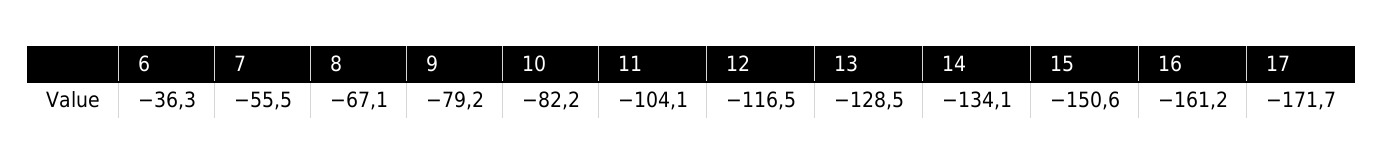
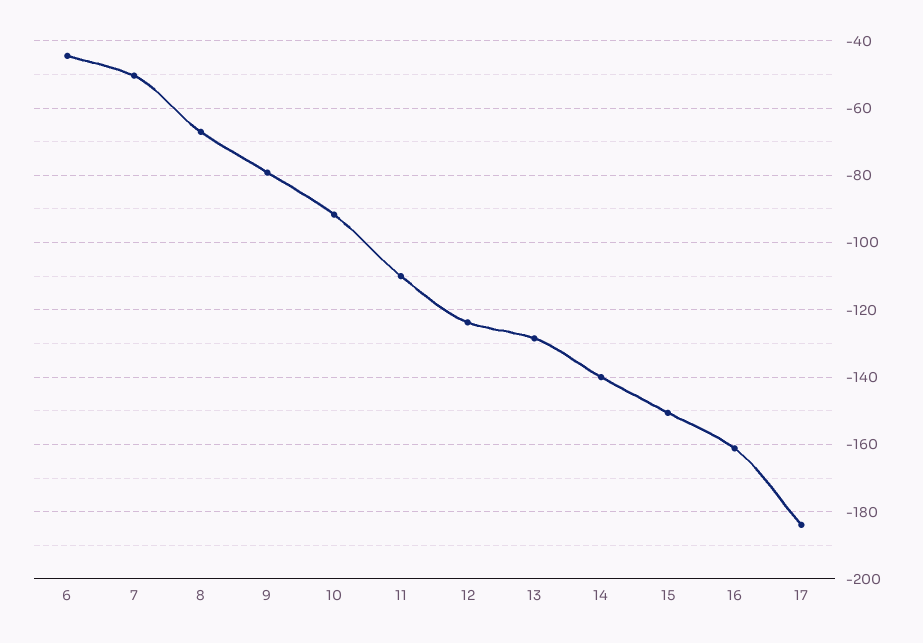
6: -36.3 -> -44
7: -55.5 -> -50
10: -82.2 -> -92
11: -104.1 -> -110
12: -116.5 -> -124
14: -134.1 -> -140
17: -171.7 -> -184

